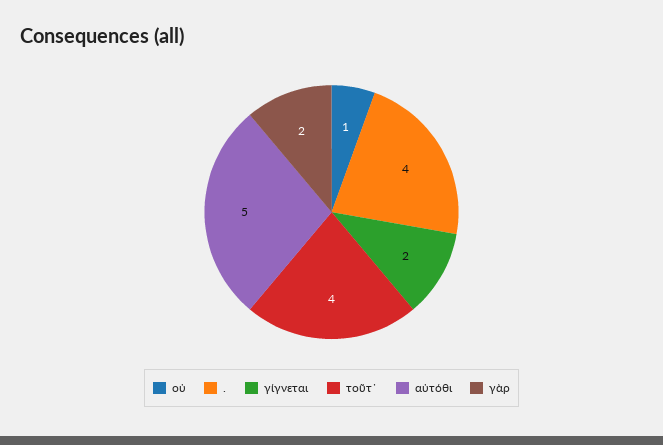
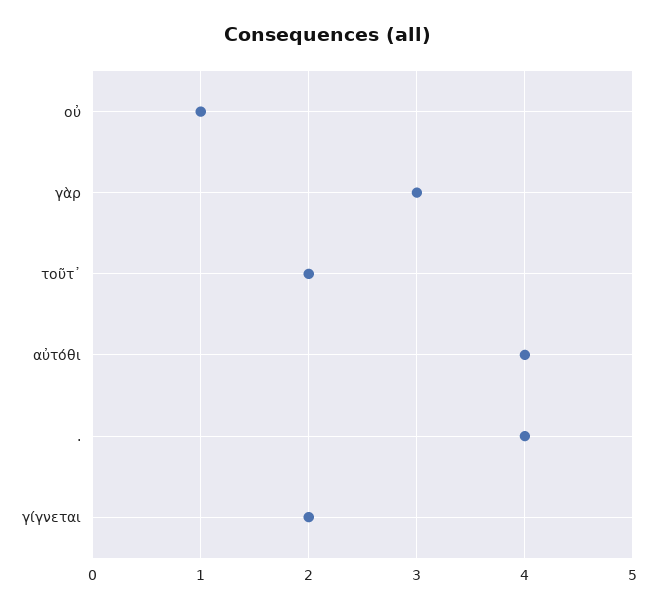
τοῦτ᾽: 4 -> 2
αὐτόθι: 5 -> 4
γὰρ: 2 -> 3

